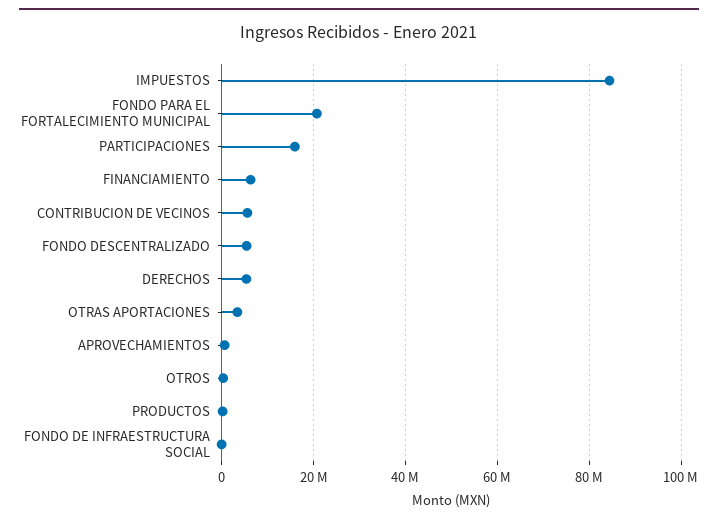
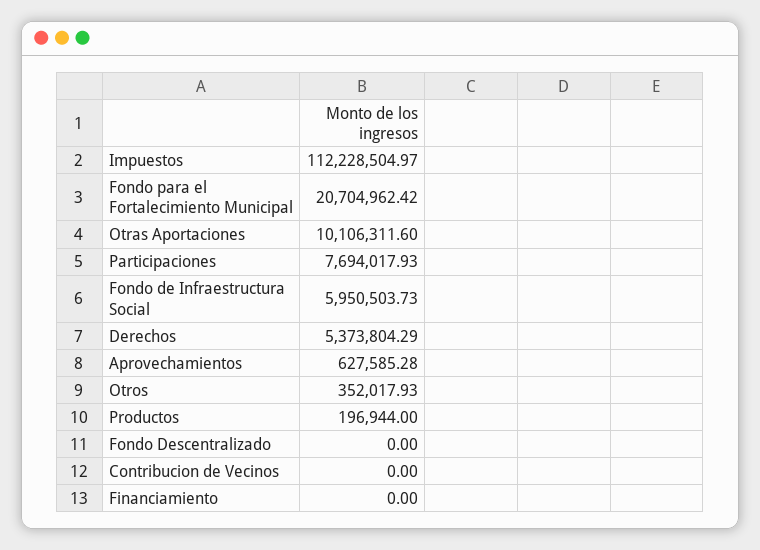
IMPUESTOS: 84000000 -> 112228504.97
PARTICIPACIONES: 16000000 -> 7694017.93
FINANCIAMIENTO: 6000000 -> 0
CONTRIBUCION DE VECINOS: 6000000 -> 0
FONDO DESCENTRALIZADO: 6000000 -> 0
OTRAS APORTACIONES: 4000000 -> 10106311.6
FONDO DE INFRAESTRUCTURA SOCIAL: 0 -> 5950503.73

